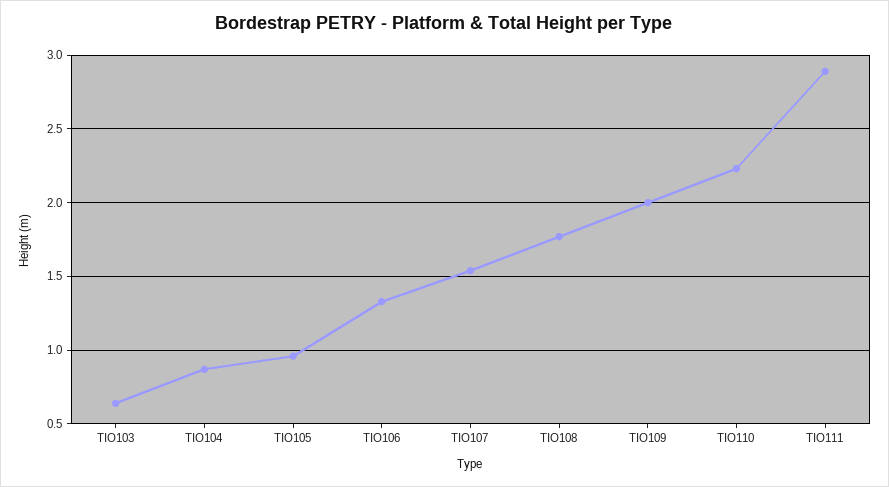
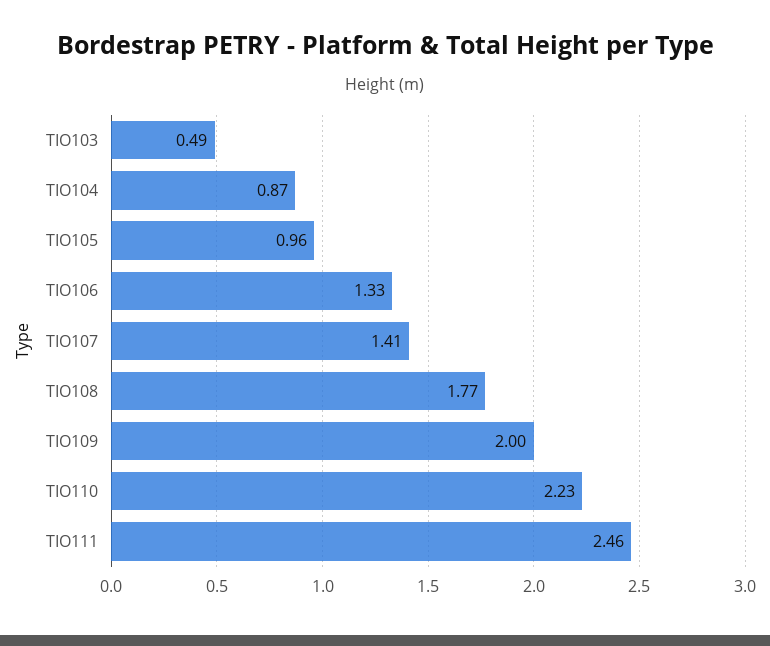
TIO103: 0.65 -> 0.49
TIO107: 1.55 -> 1.41
TIO111: 2.9 -> 2.46

